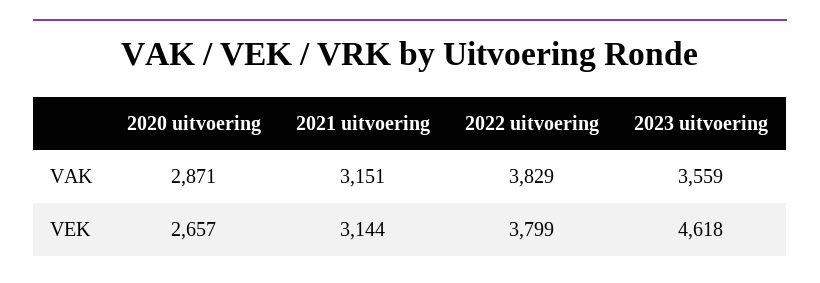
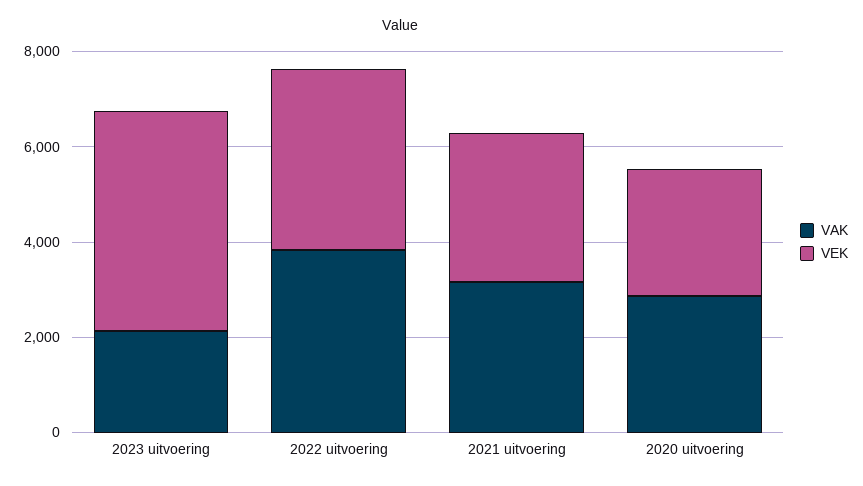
VAK, 2023 uitvoering: 3559 -> 2000

